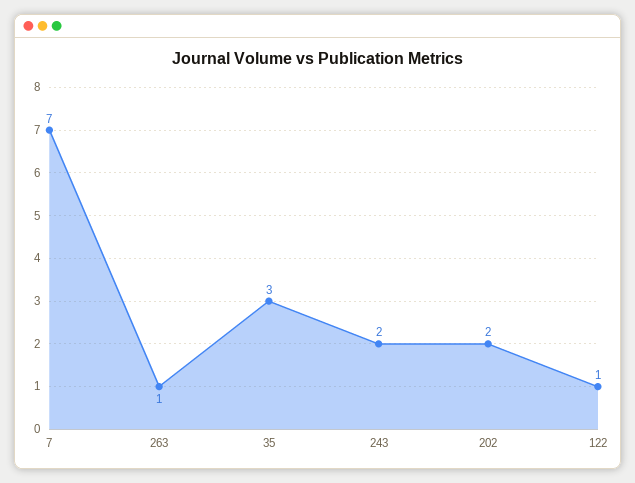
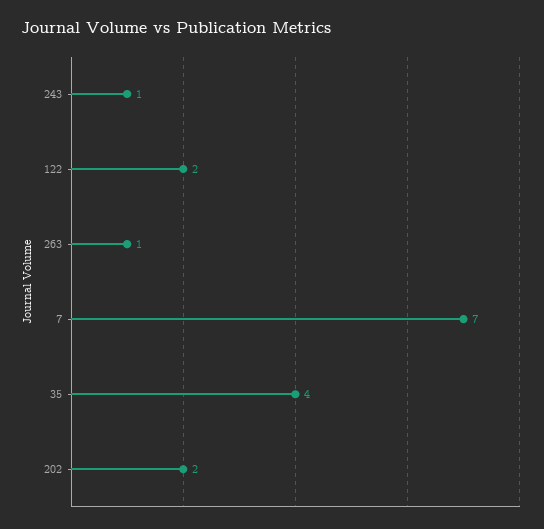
35: 3 -> 4
243: 2 -> 1
122: 1 -> 2

